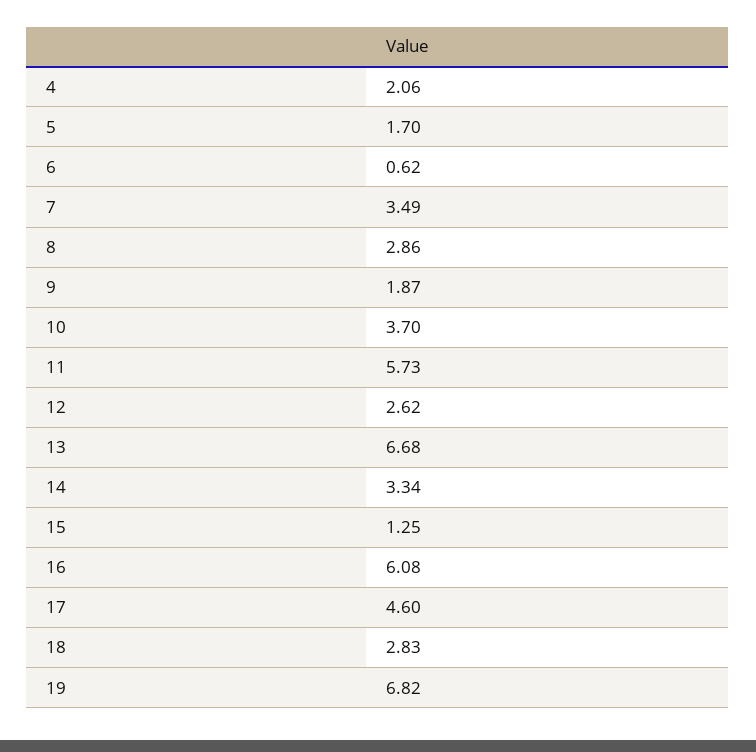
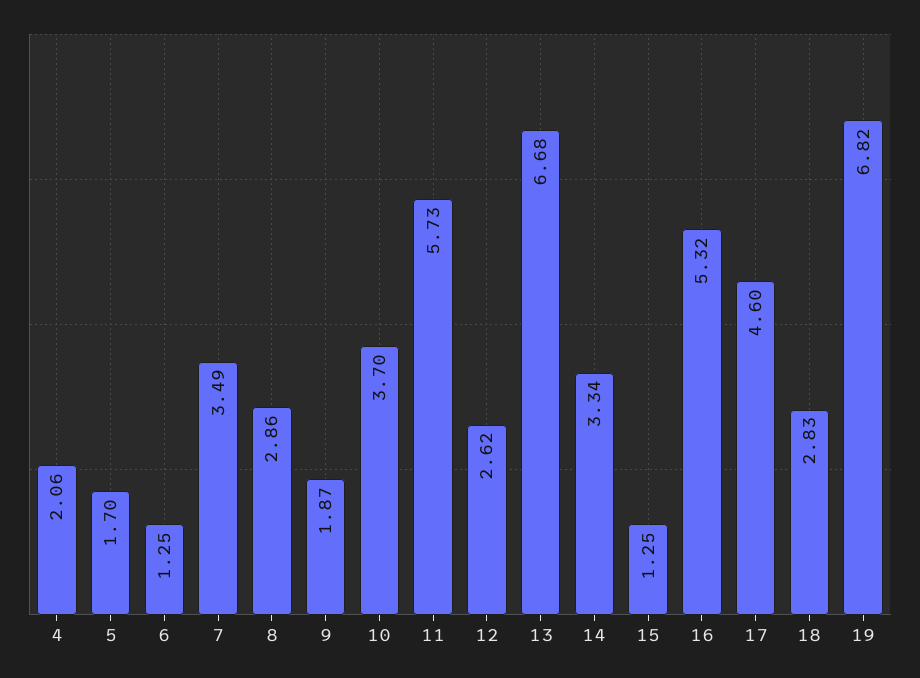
6: 0.62 -> 1.25
16: 6.08 -> 5.32

